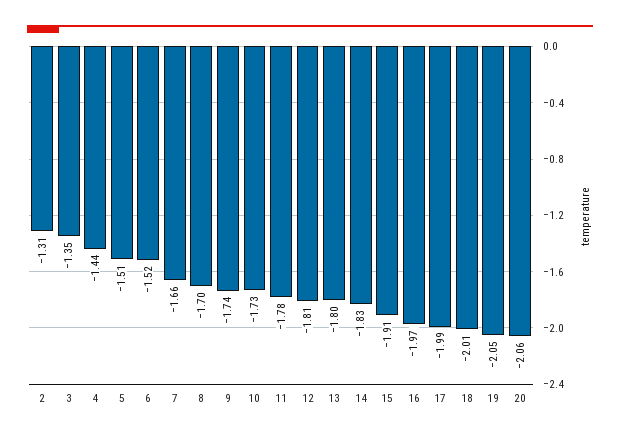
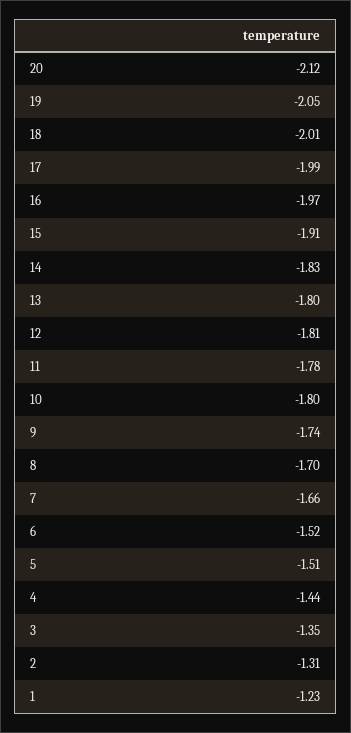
10: -1.73 -> -1.8
20: -2.06 -> -2.12
1: none -> -1.23

